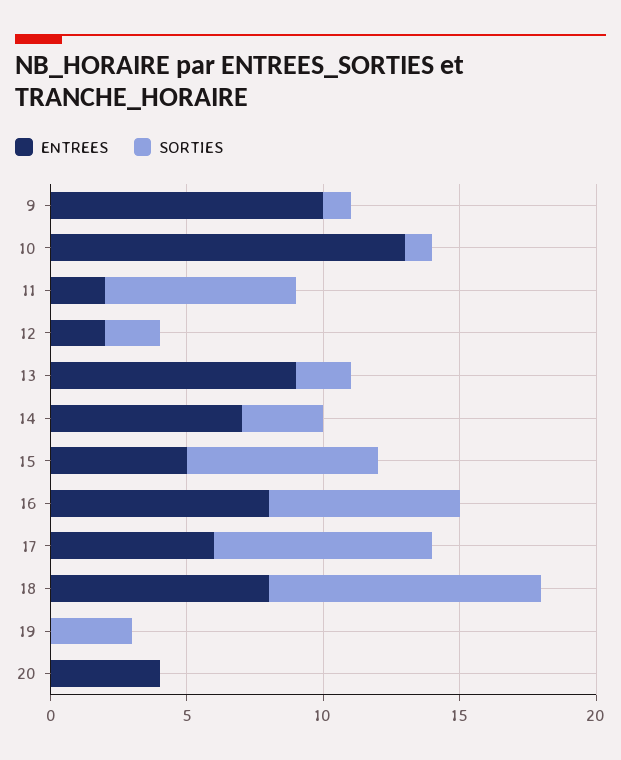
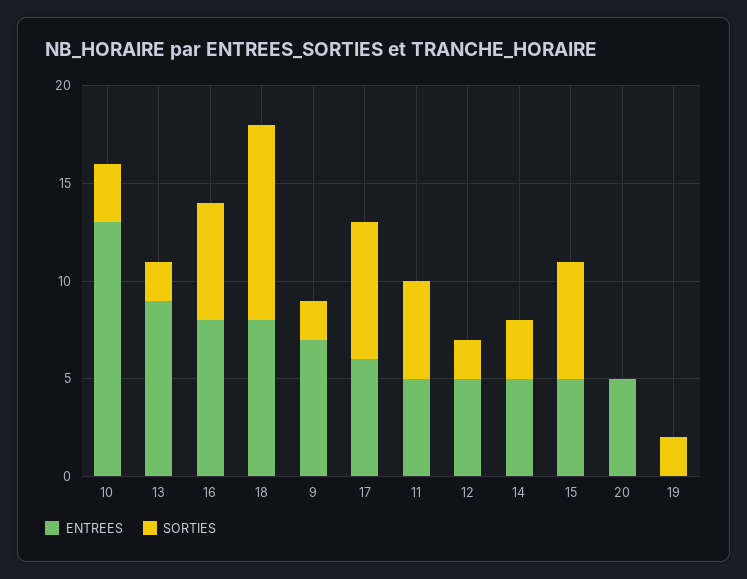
ENTREES, 9: 10 -> 7
SORTIES, 9: 1 -> 2
SORTIES, 10: 1 -> 3
ENTREES, 11: 2 -> 5
SORTIES, 11: 7 -> 5
ENTREES, 12: 2 -> 5
ENTREES, 14: 7 -> 5
SORTIES, 15: 7 -> 6
SORTIES, 16: 7 -> 6
SORTIES, 17: 8 -> 7
SORTIES, 19: 3 -> 2
ENTREES, 20: 4 -> 5

